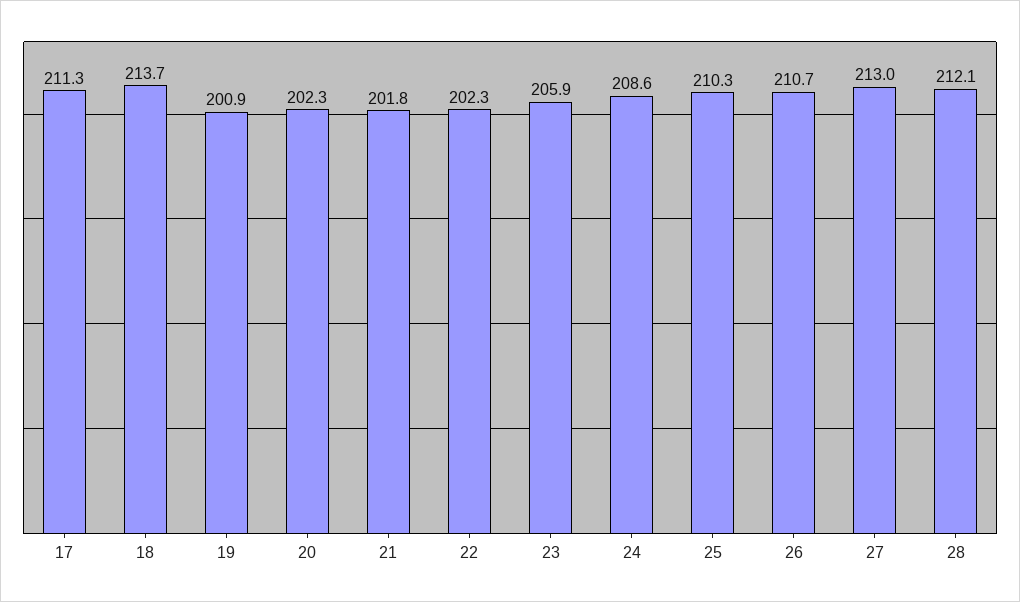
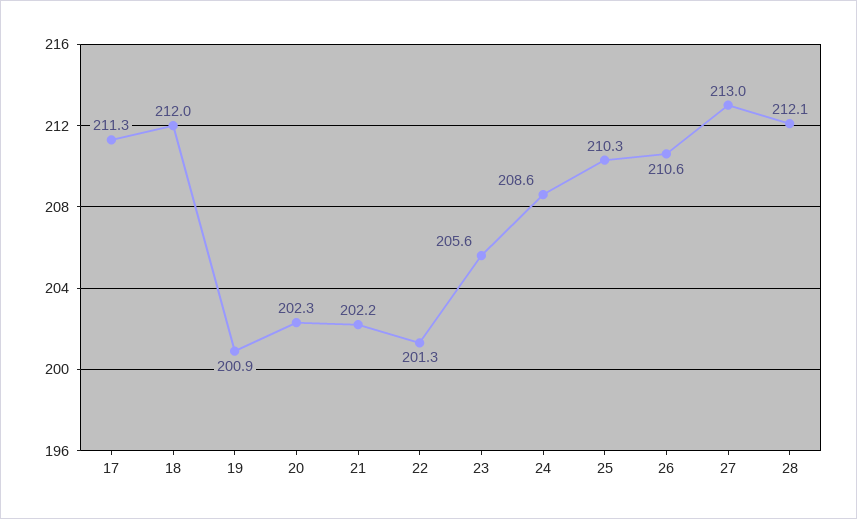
18: 213.7 -> 212
21: 201.8 -> 202.2
22: 202.3 -> 201.3
23: 205.9 -> 205.6
26: 210.7 -> 210.6

